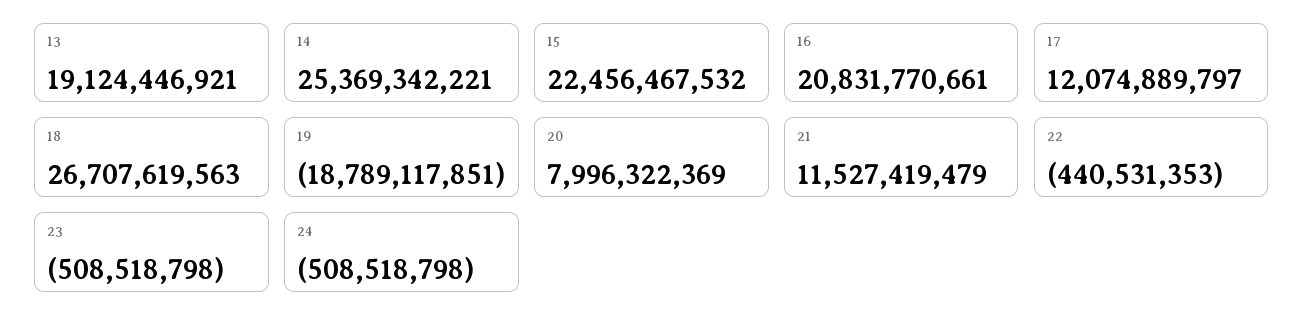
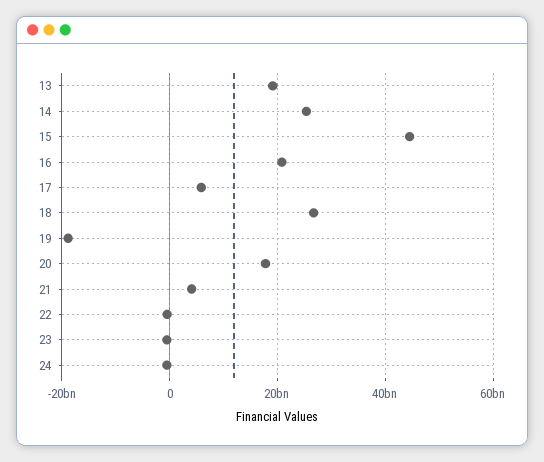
15: 22456467532 -> 44000000000
17: 12074889797 -> 6000000000
20: 7996322369 -> 18000000000
21: 11527419479 -> 4000000000

